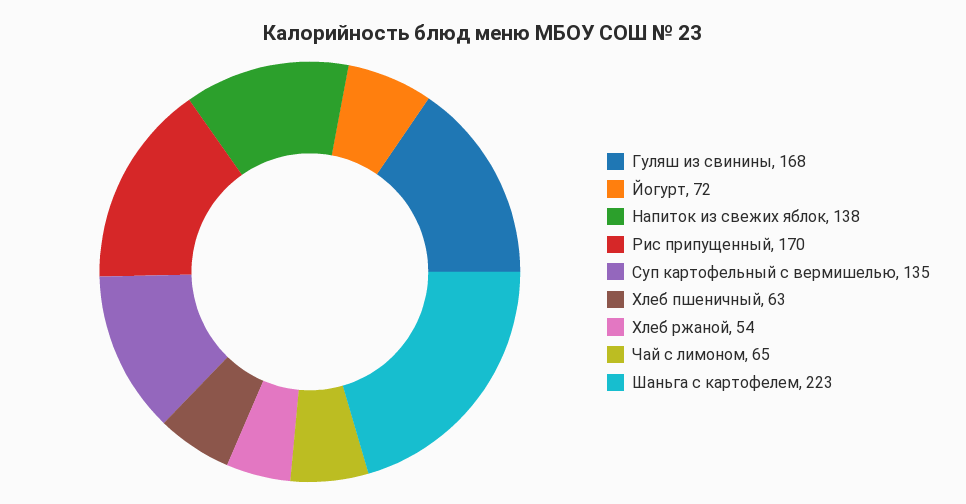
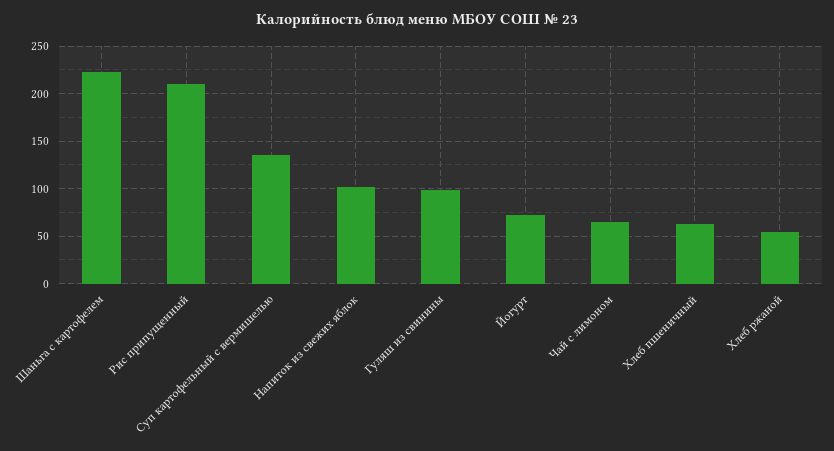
Гуляш из свинины: 168 -> 100
Напиток из свежих яблок: 138 -> 100
Рис припущенный: 170 -> 210

